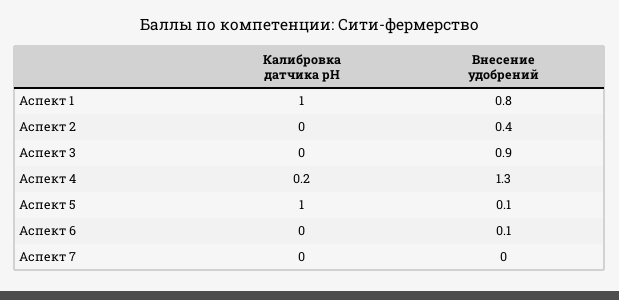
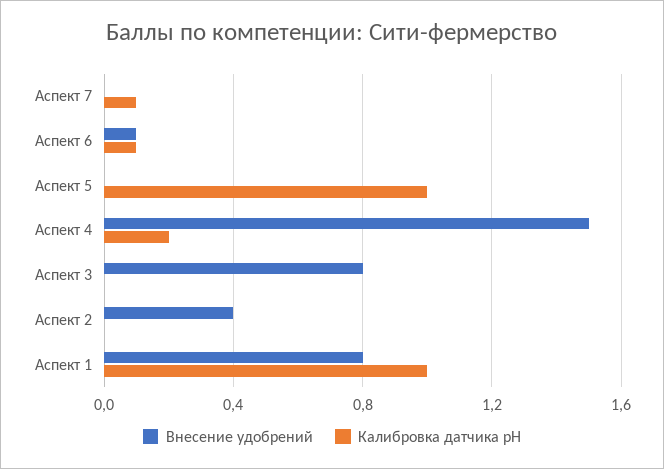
Внесение удобрений, Аспект 3: 0.9 -> 0.8
Внесение удобрений, Аспект 4: 1.3 -> 1.5
Внесение удобрений, Аспект 5: 0.1 -> 0
Калибровка датчика pH, Аспект 6: 0 -> 0.1
Калибровка датчика pH, Аспект 7: 0 -> 0.1

